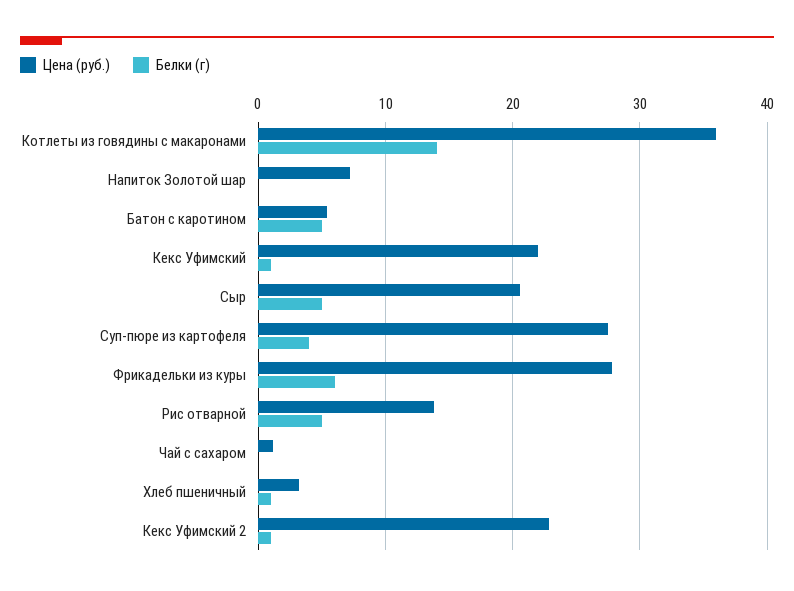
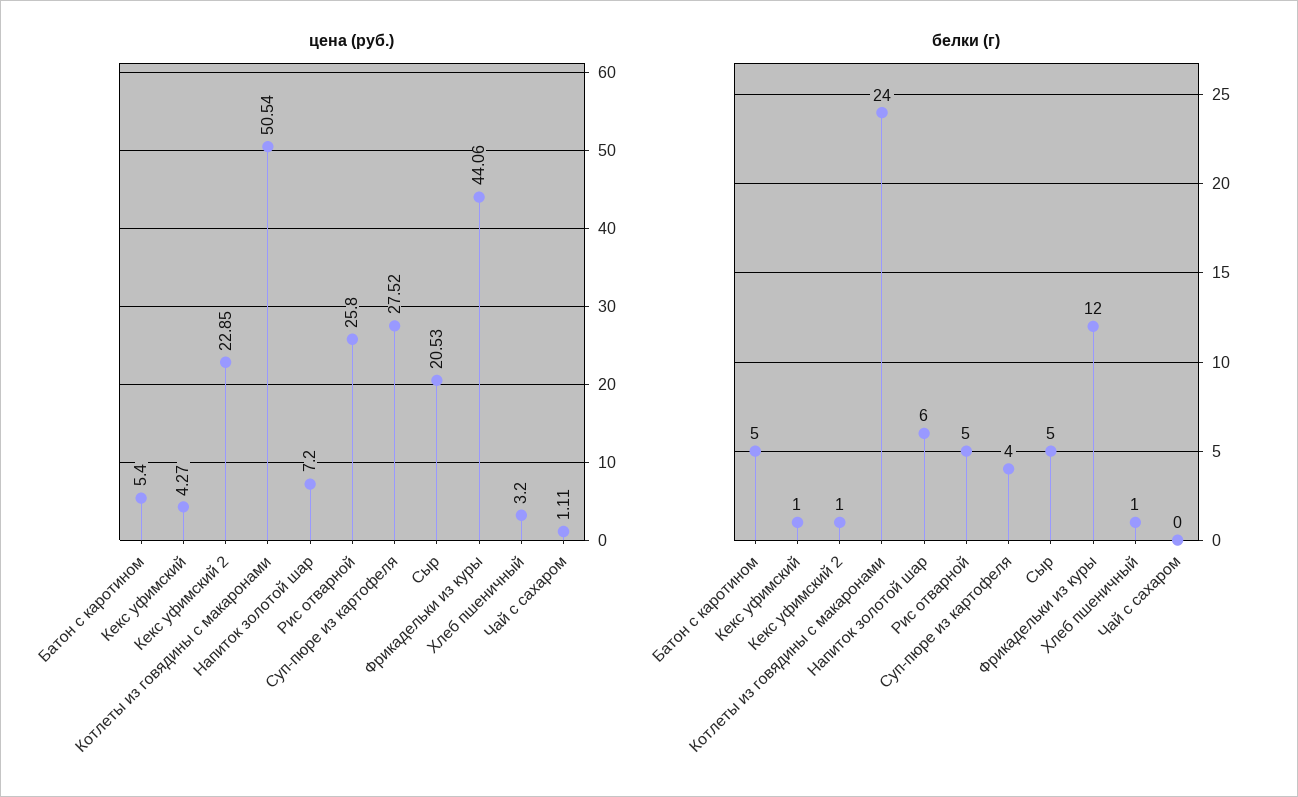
Цена (руб.), Котлеты из говядины с макаронами: 36 -> 50.54
Белки (г), Котлеты из говядины с макаронами: 14 -> 24
Белки (г), Напиток Золотой шар: 0 -> 6
Цена (руб.), Кекс Уфимский: 22 -> 4.27
Цена (руб.), Фрикадельки из куры: 28 -> 44.06
Белки (г), Фрикадельки из куры: 6 -> 12
Цена (руб.), Рис отварной: 14 -> 25.8

